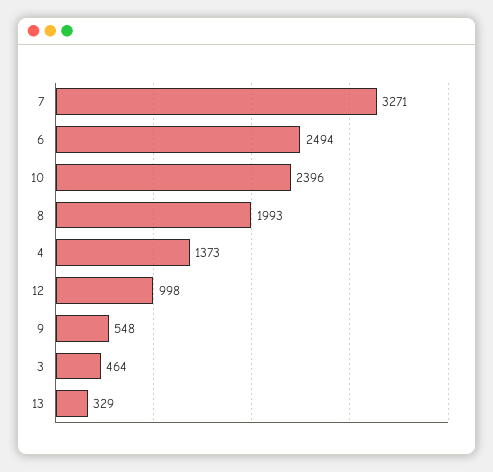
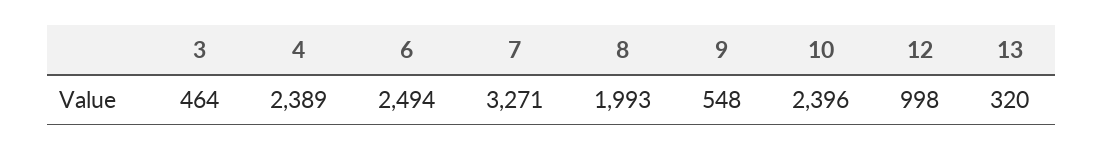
4: 1373 -> 2389
13: 329 -> 320

